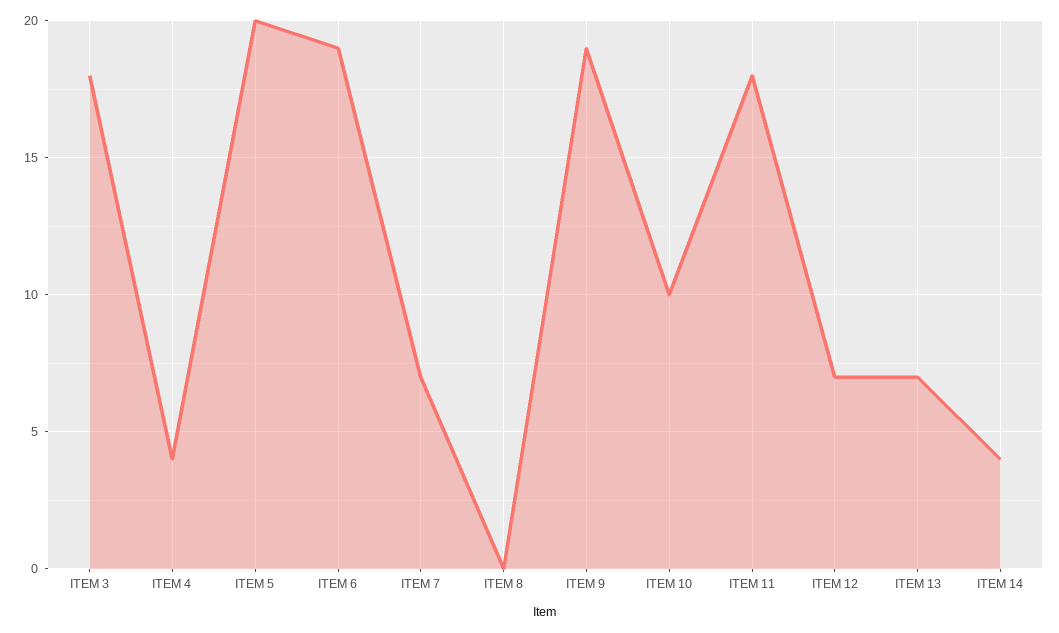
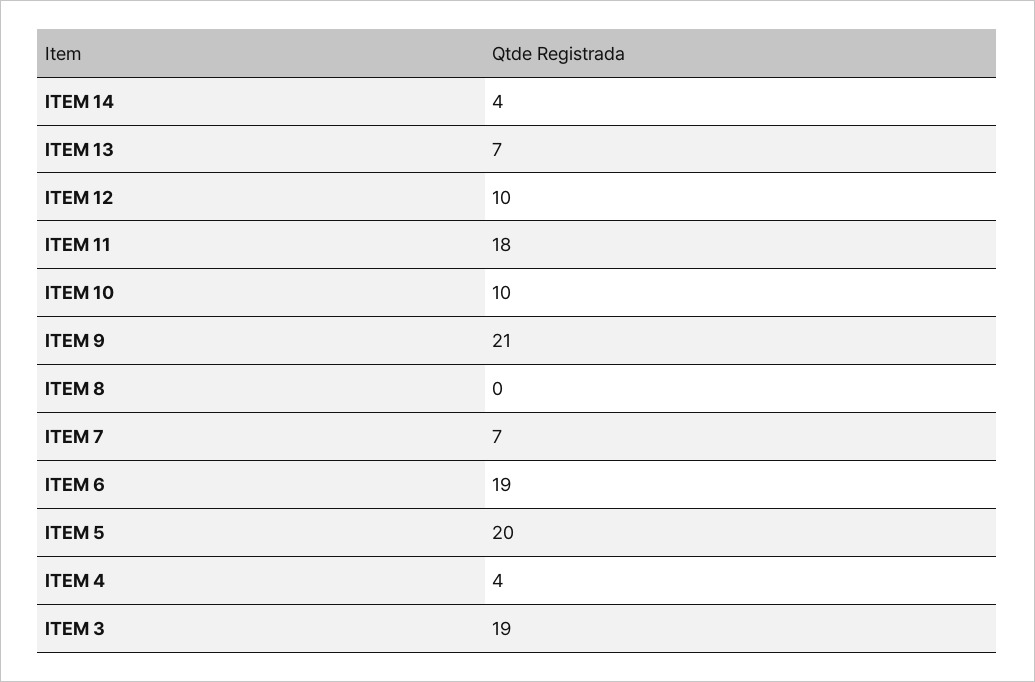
ITEM 3: 18 -> 19
ITEM 9: 19 -> 21
ITEM 12: 7 -> 10

